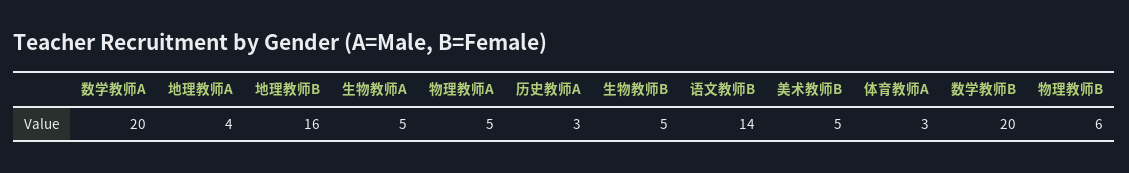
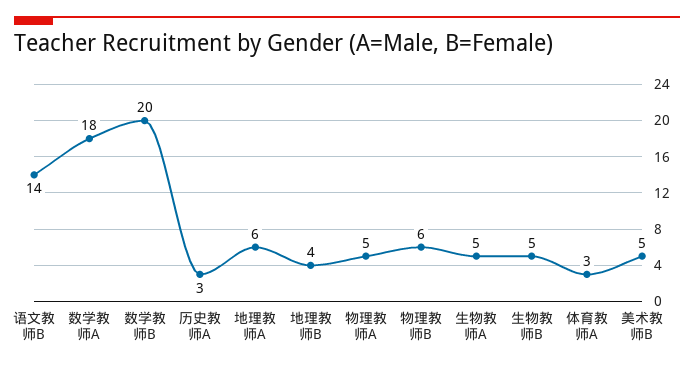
数学教师A: 20 -> 18
地理教师A: 4 -> 6
地理教师B: 16 -> 4

